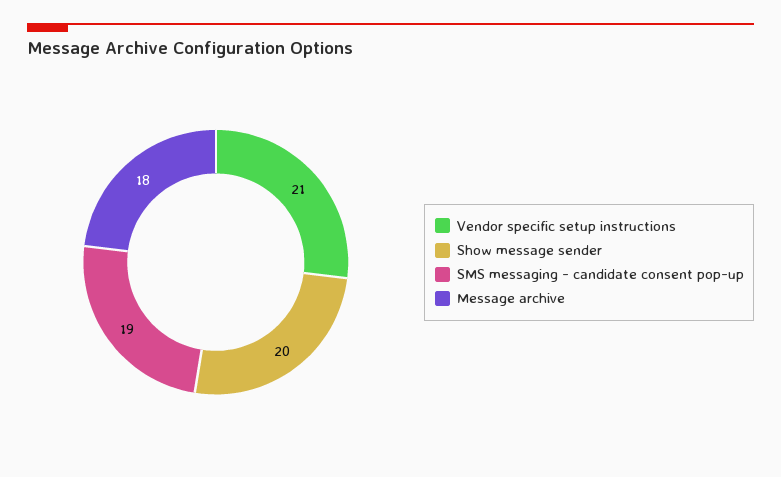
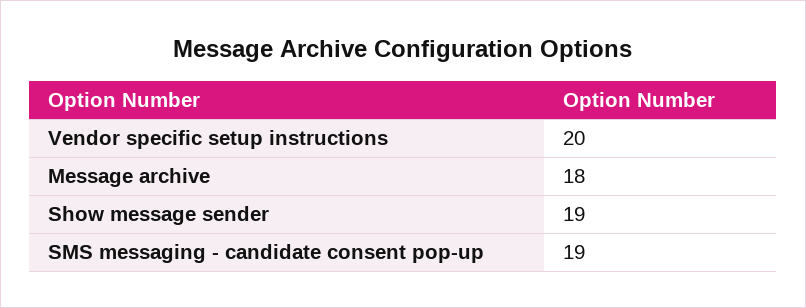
Vendor specific setup instructions: 21 -> 20
Show message sender: 20 -> 19

